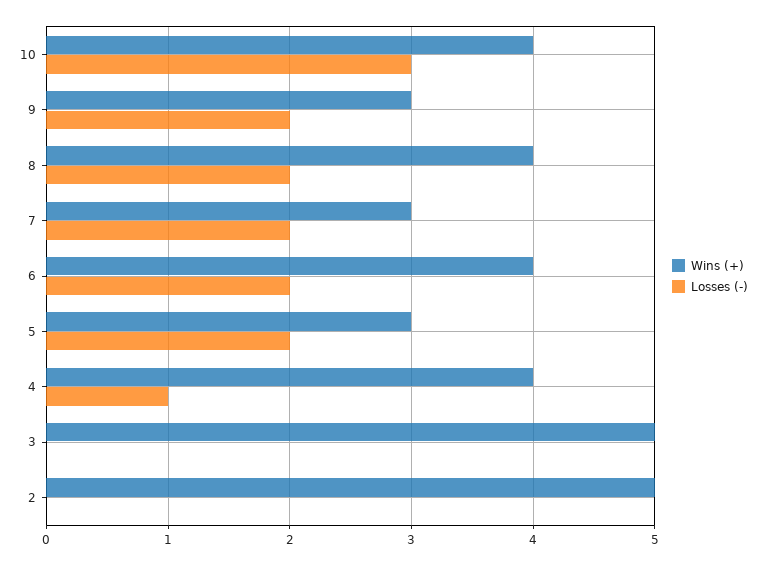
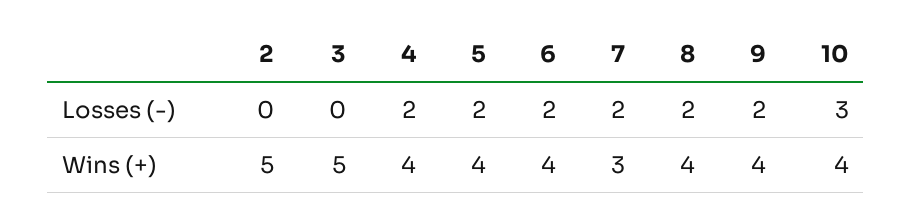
Wins (+), 9: 3 -> 4
Wins (+), 5: 3 -> 4
Losses (-), 4: 1 -> 2

